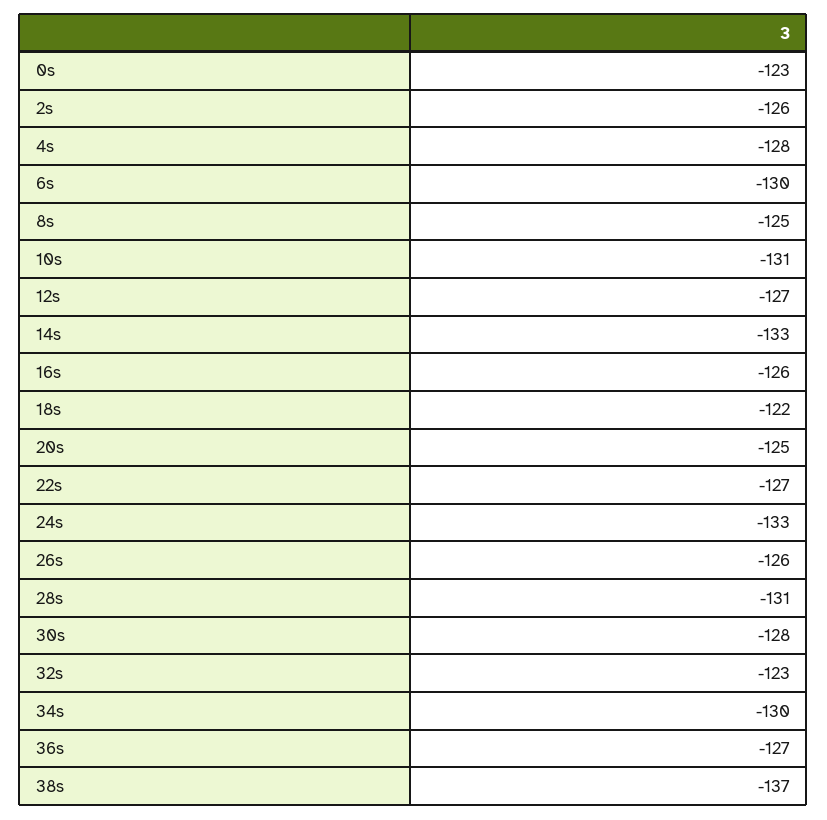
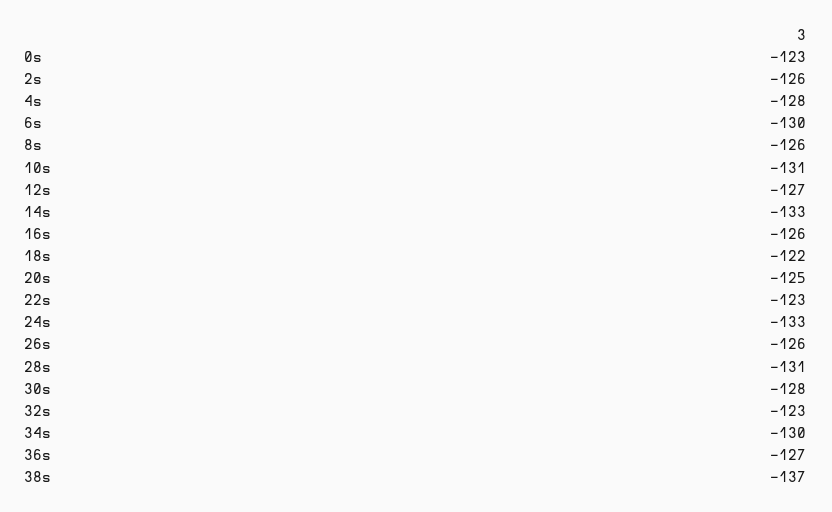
8s: -125 -> -126
22s: -127 -> -123

